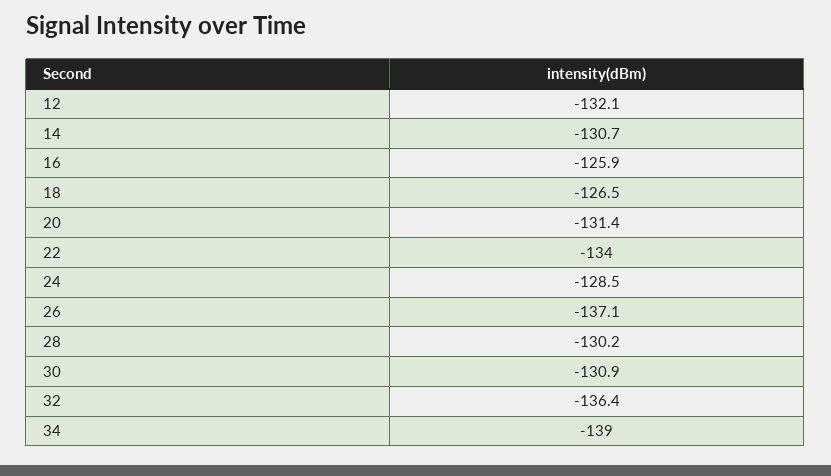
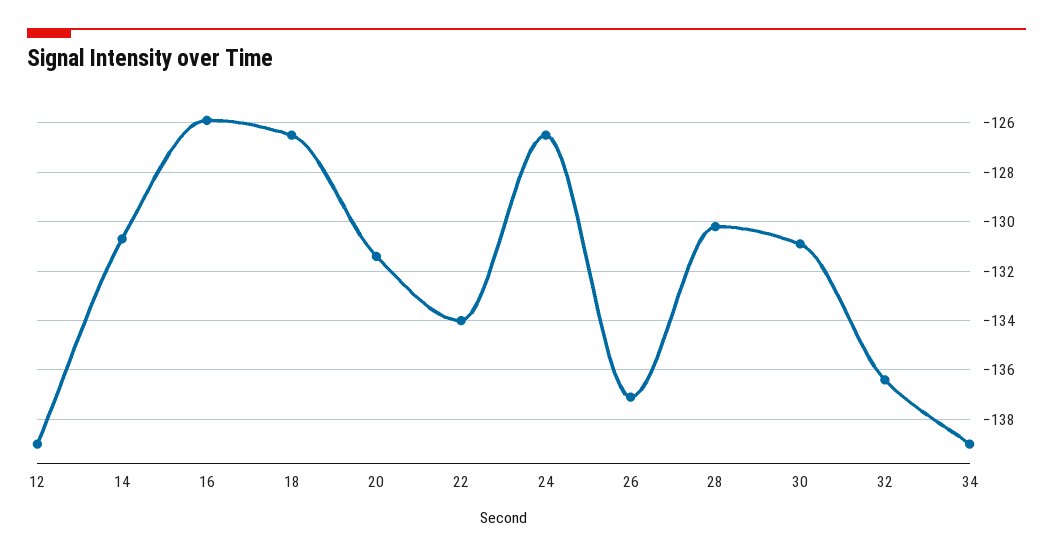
12: -132.1 -> -139
24: -128.5 -> -126.5

